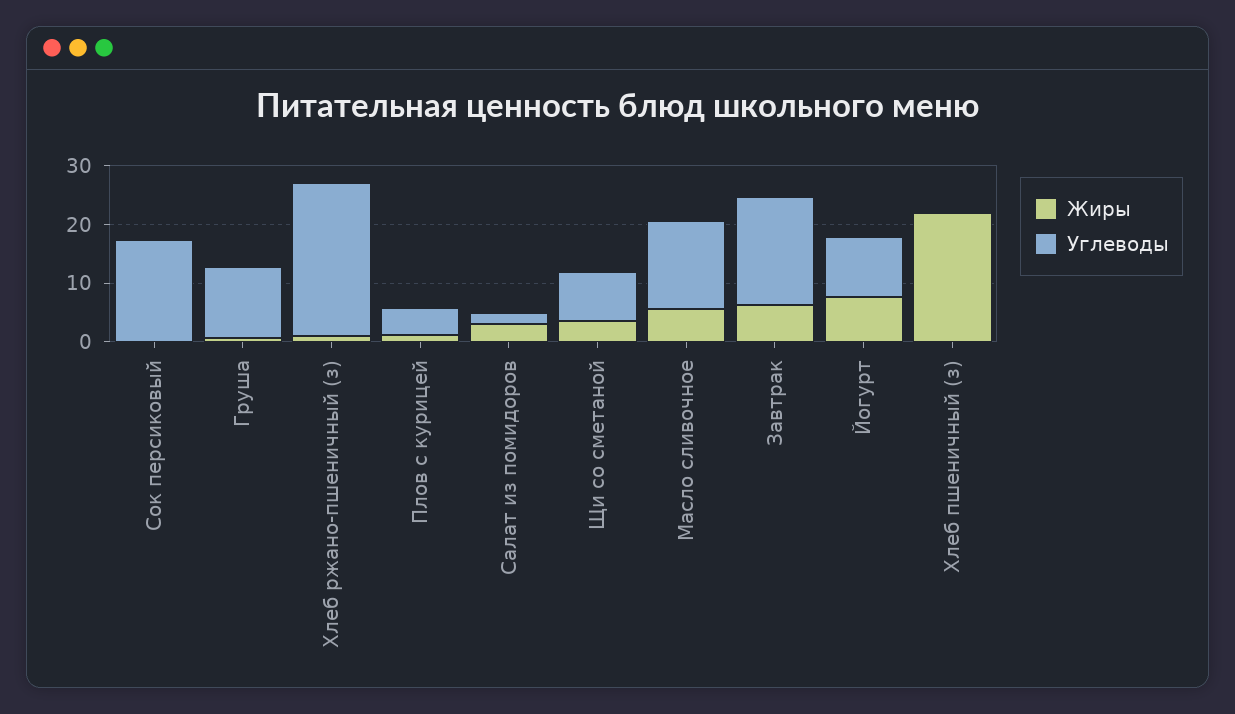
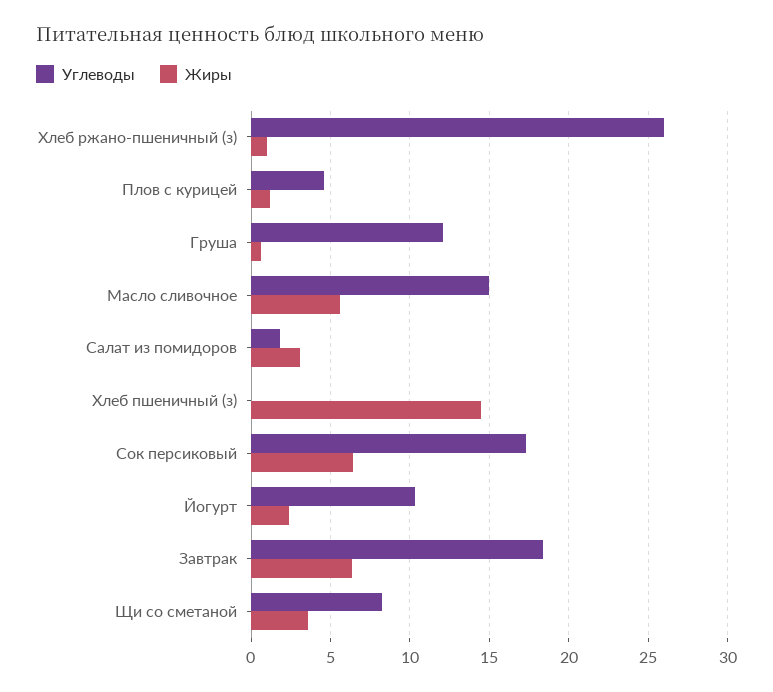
Жиры, Сок персиковый: 0 -> 6.5
Жиры, Йогурт: 8 -> 2.5
Жиры, Хлеб пшеничный (з): 22 -> 14.5

